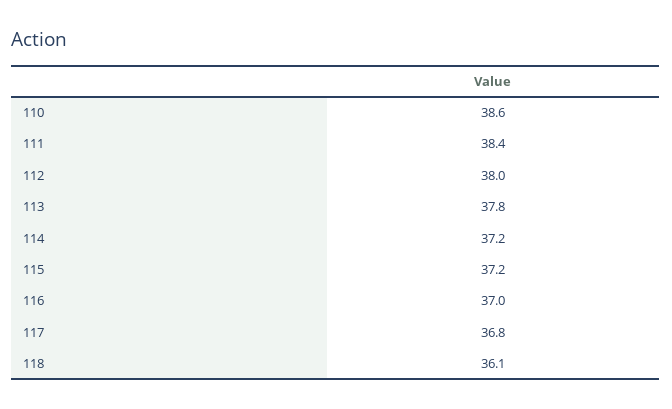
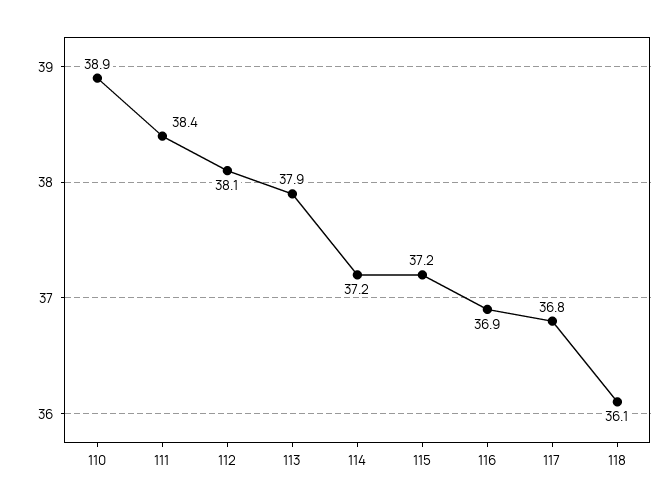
110: 38.6 -> 38.9
112: 38 -> 38.1
113: 37.8 -> 37.9
116: 37 -> 36.9

